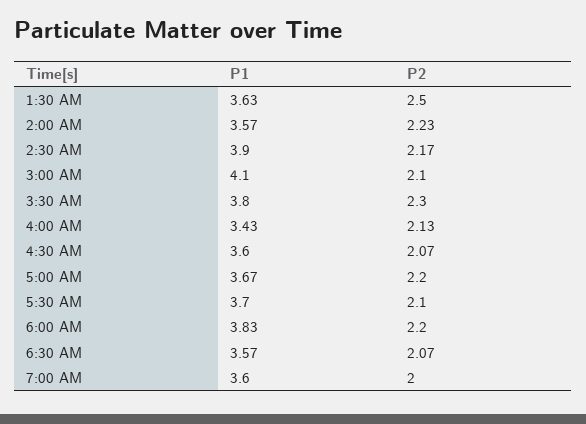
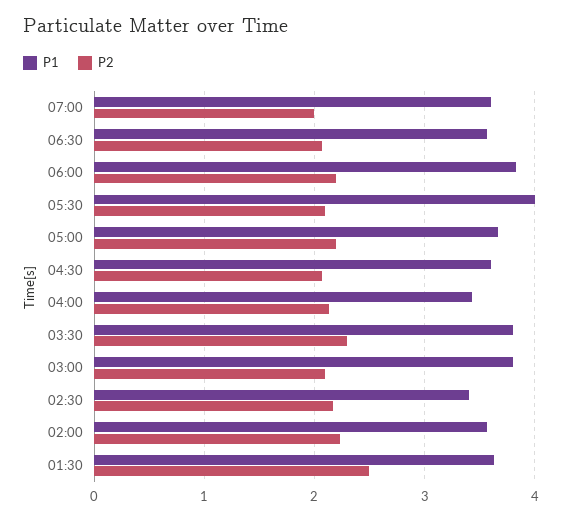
P1, 2:30 AM: 3.9 -> 3.4
P1, 3:00 AM: 4.1 -> 3.8
P1, 5:30 AM: 3.7 -> 4

